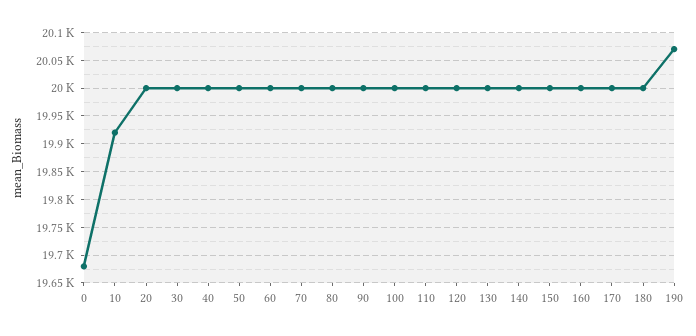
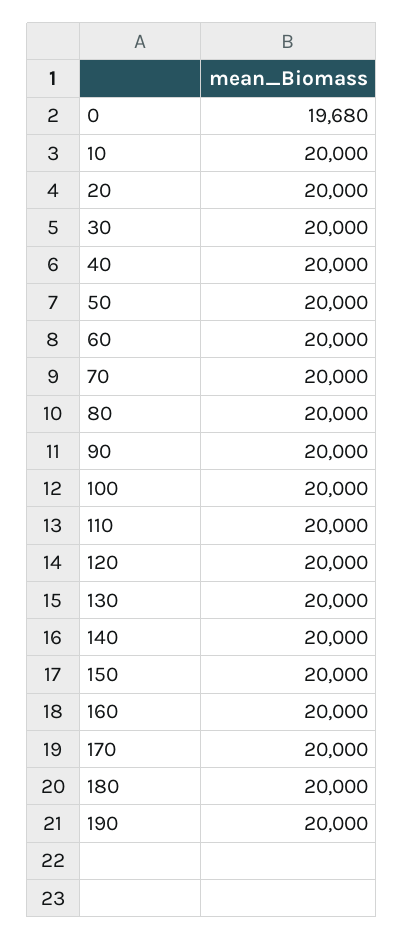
10: 19925 -> 20000
190: 20075 -> 20000

